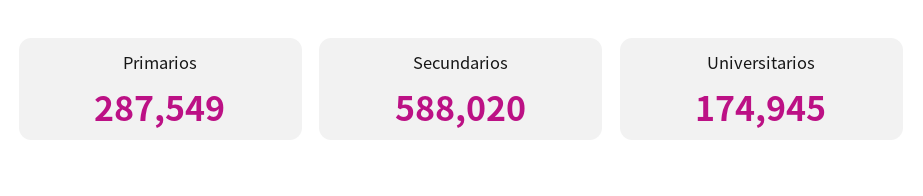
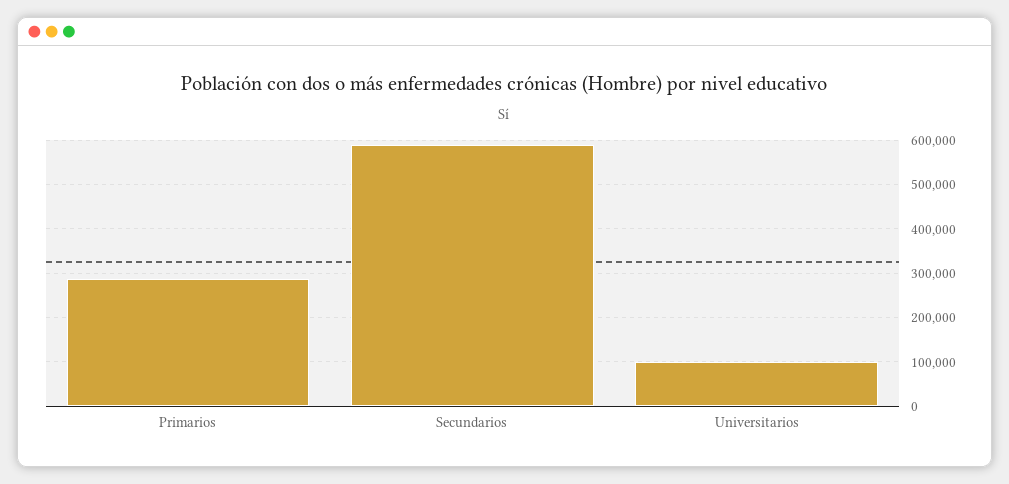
Universitarios: 174945 -> 100000

